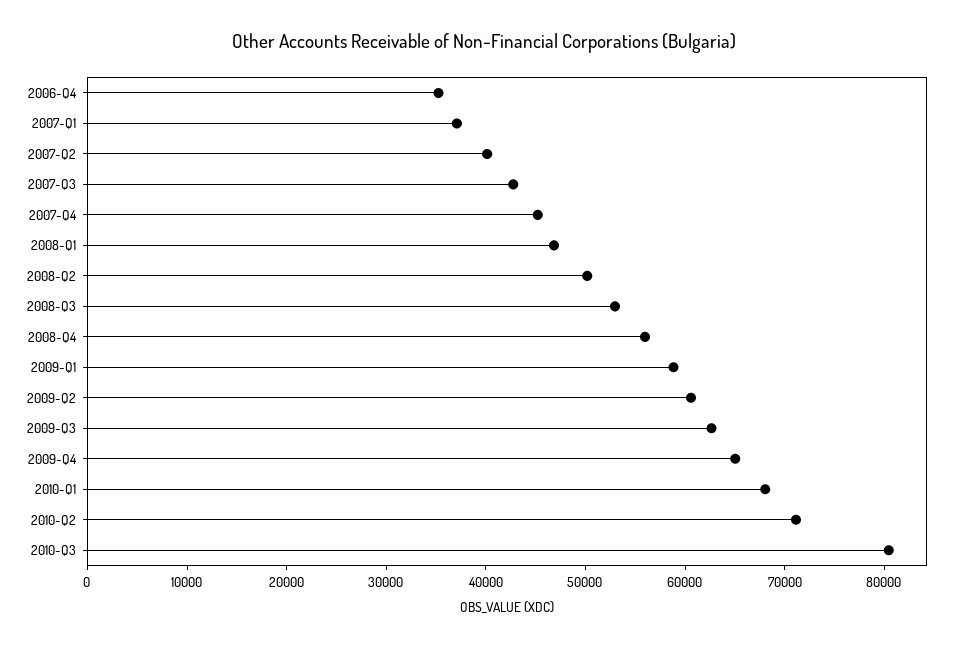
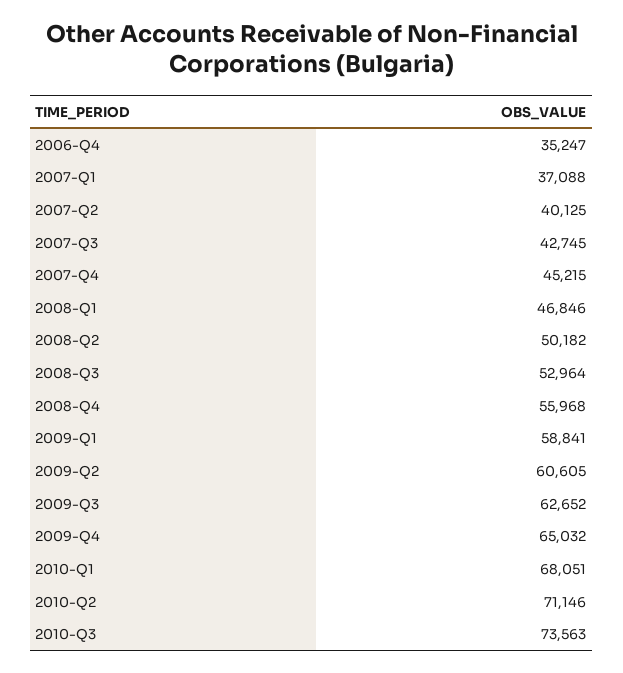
2010-Q3: 80000 -> 73563

